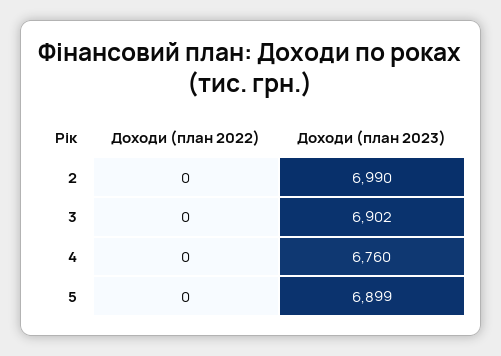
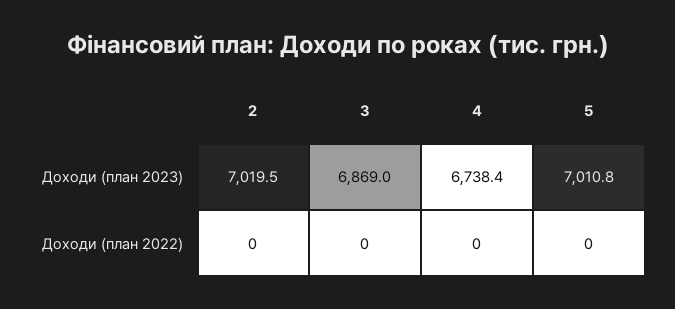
Доходи (план 2023), 2: 6990 -> 7019.5
Доходи (план 2023), 3: 6902 -> 6869
Доходи (план 2023), 4: 6760 -> 6738.4
Доходи (план 2023), 5: 6899 -> 7010.8

